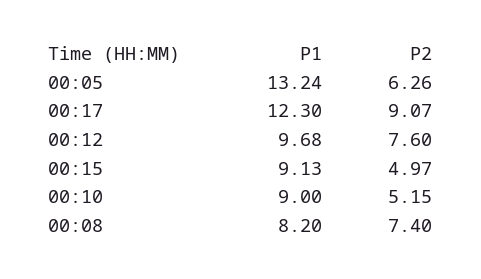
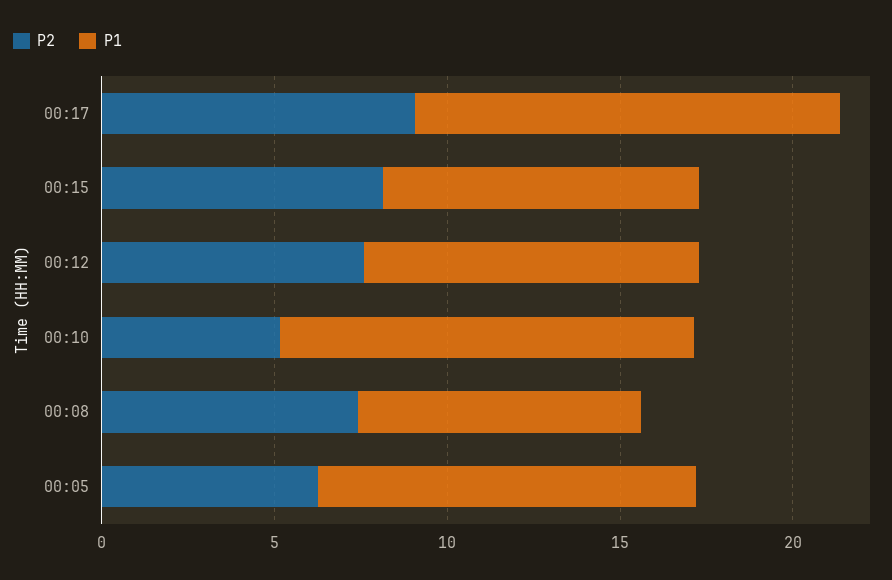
P1, 00:05: 13.24 -> 11
P2, 00:15: 4.97 -> 8
P1, 00:10: 9 -> 12

